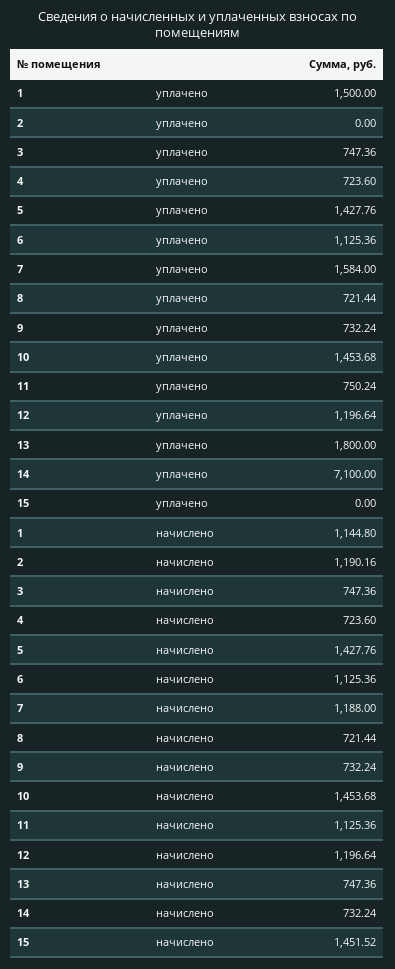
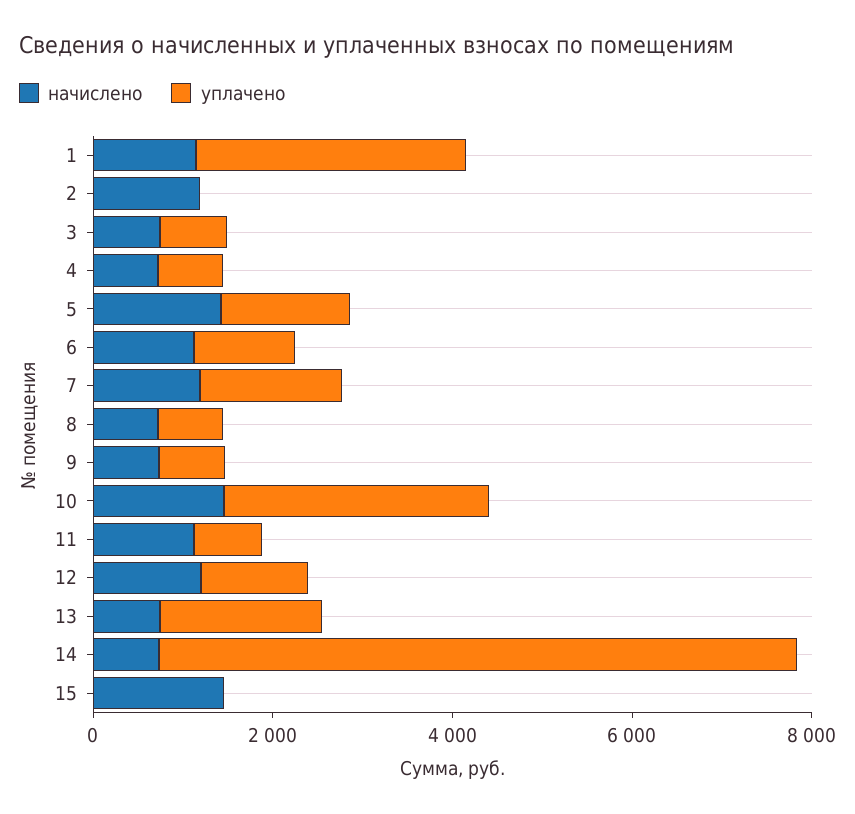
уплачено, 1: 1500 -> 3000
уплачено, 10: 1453.68 -> 3000

